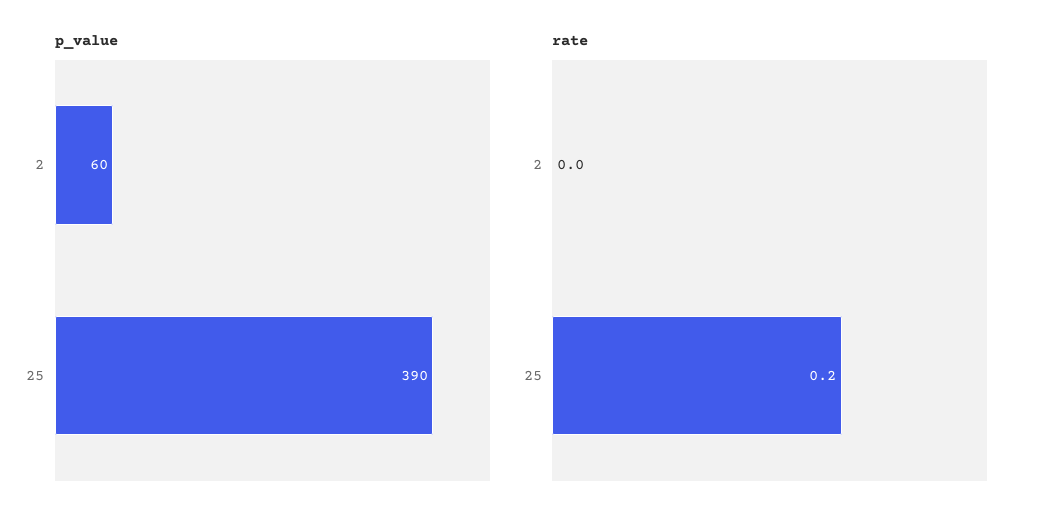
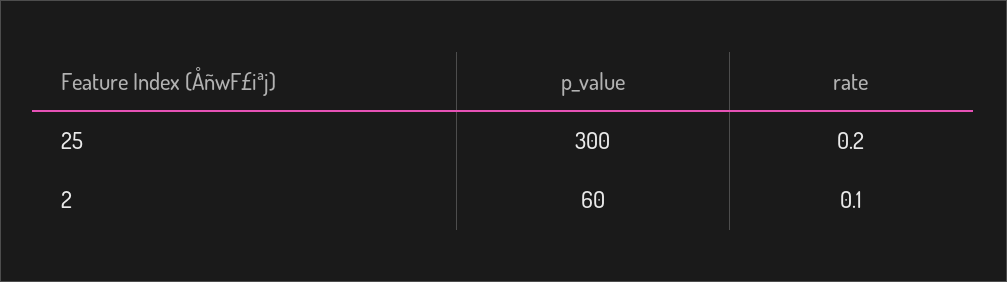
p_value, 25: 390 -> 300
rate, 2: 0 -> 0.1

